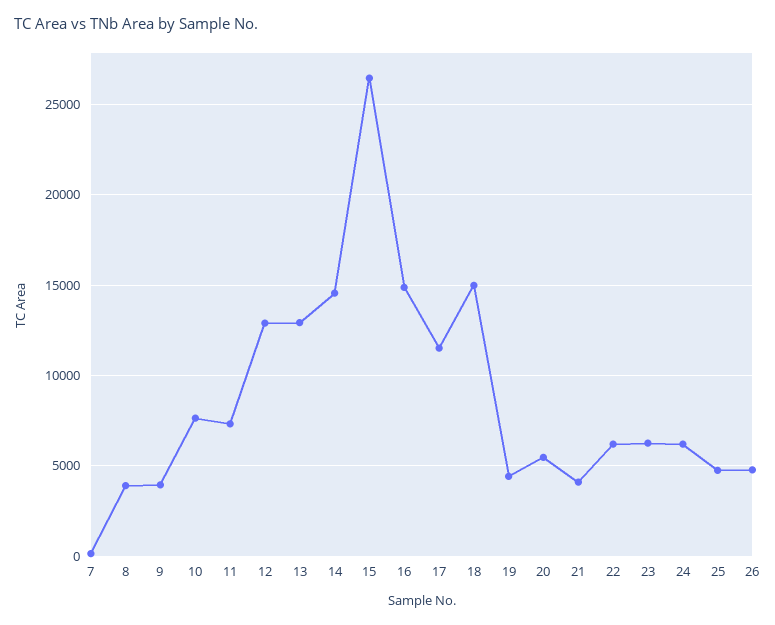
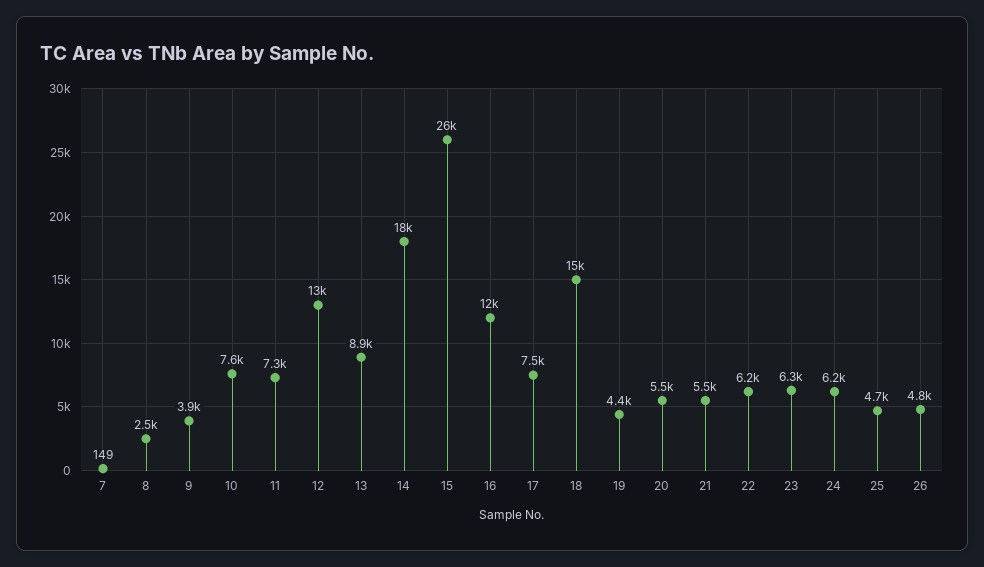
8: 4000 -> 2500
13: 13000 -> 8900
14: 14500 -> 18000
16: 15000 -> 12000
17: 11500 -> 7500
21: 4000 -> 5500

